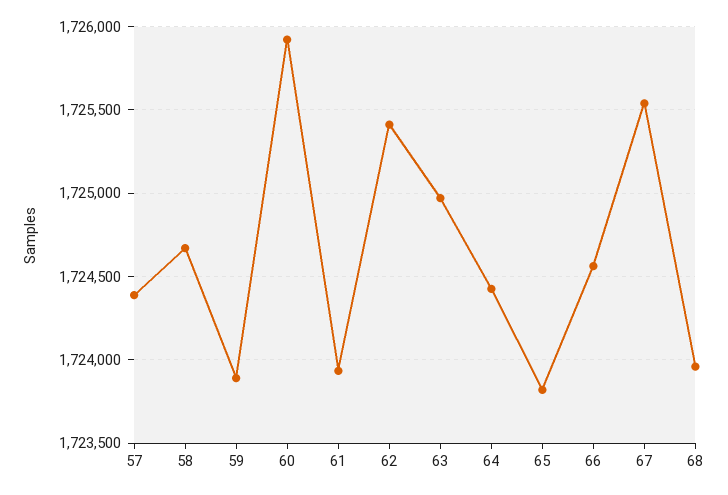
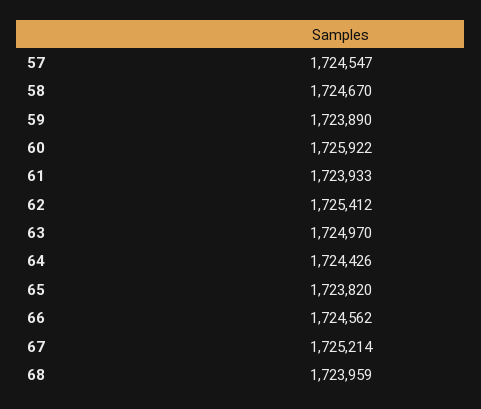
57: 1724400 -> 1724547
67: 1725550 -> 1725214

